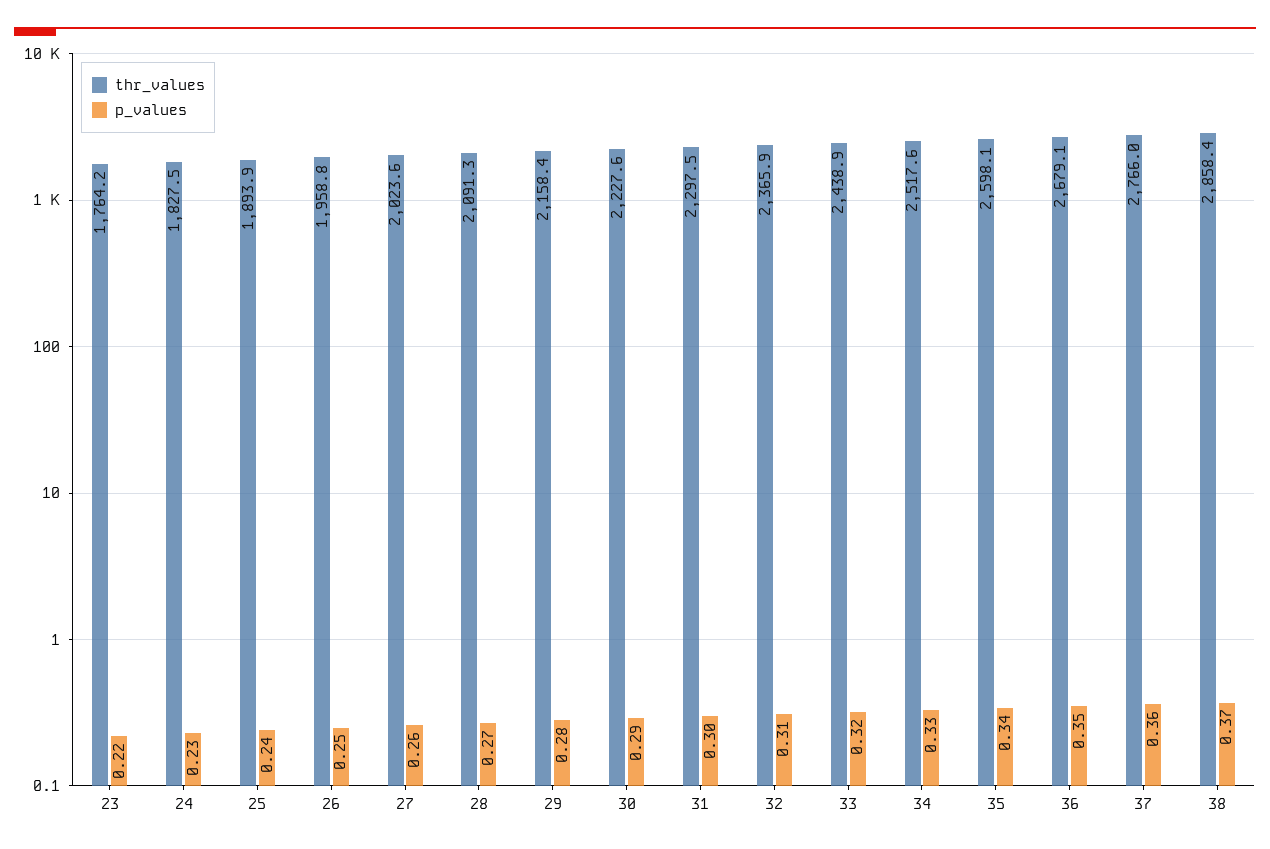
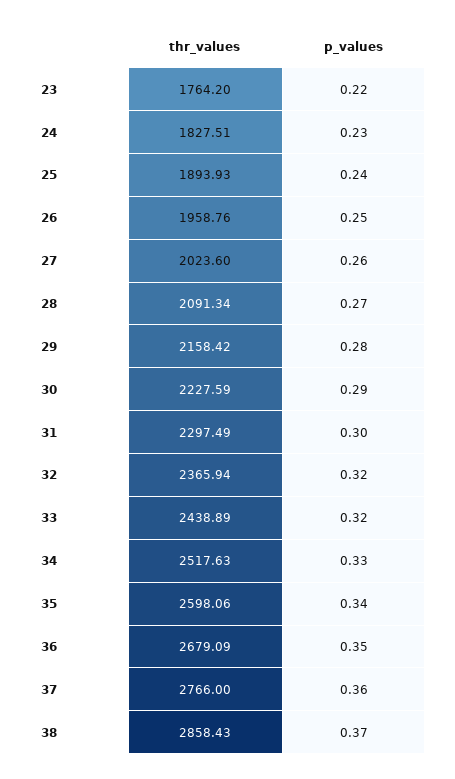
p_values, 32: 0.31 -> 0.32

